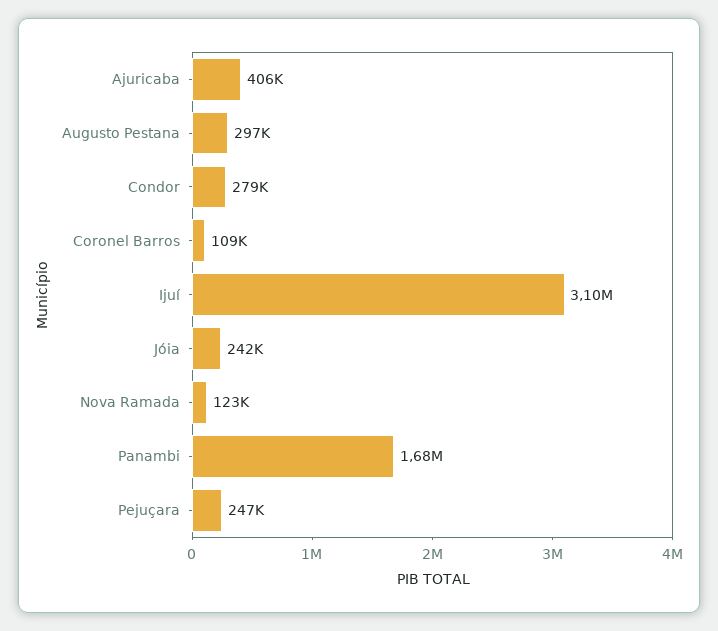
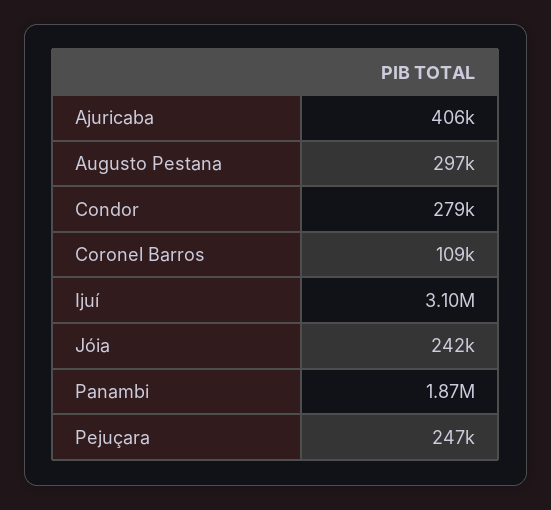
Nova Ramada: 123000 -> none
Panambi: 1680000 -> 1870000

